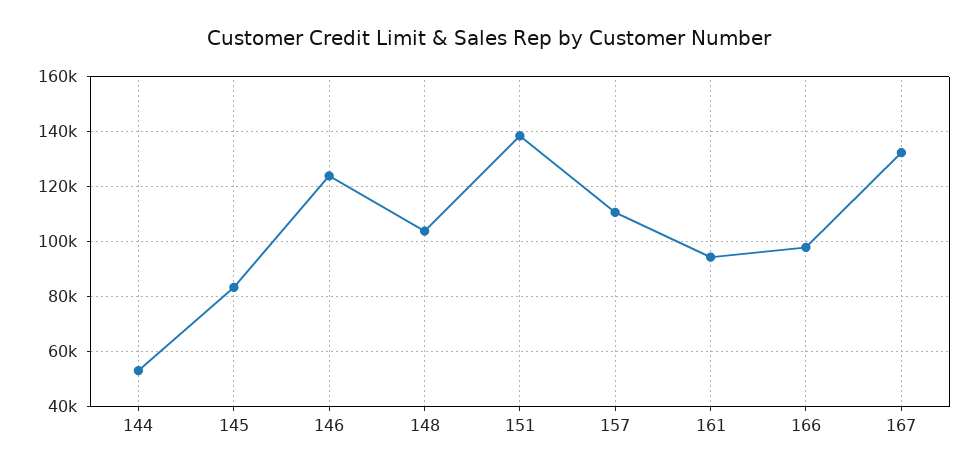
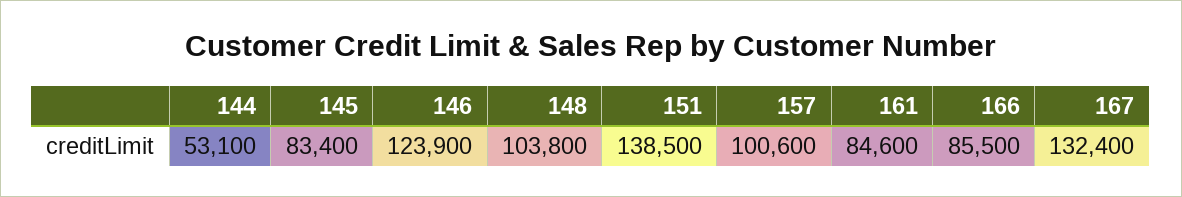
157: 110000 -> 100600
161: 95000 -> 84600
166: 97500 -> 85500

